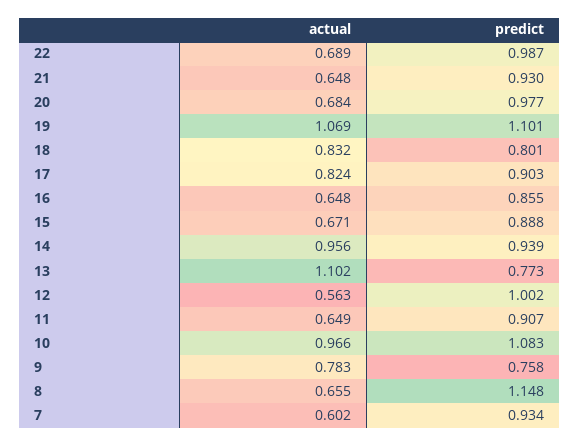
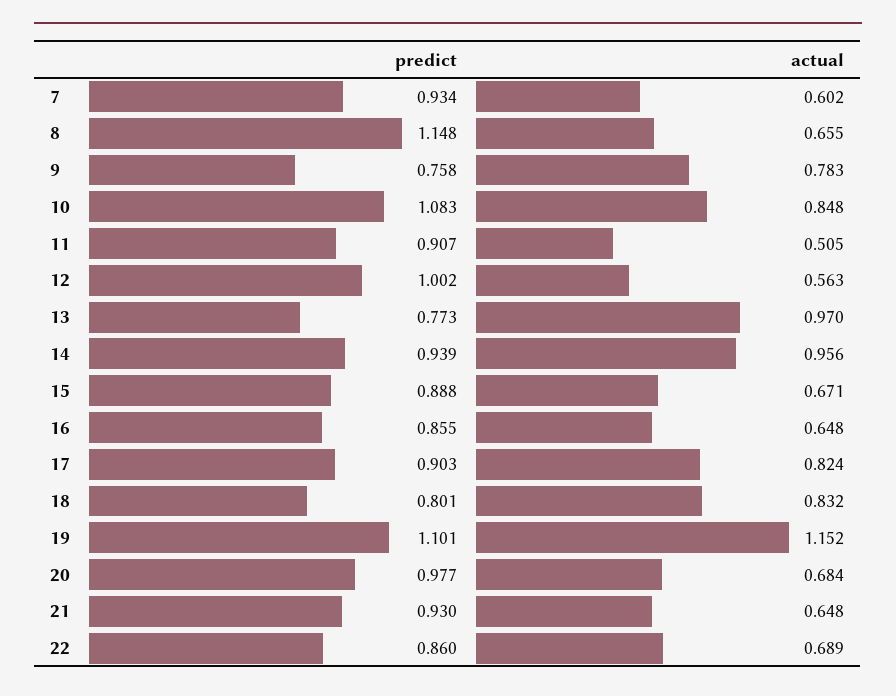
predict, 22: 0.987 -> 0.86
actual, 19: 1.069 -> 1.152
actual, 13: 1.102 -> 0.97
actual, 11: 0.649 -> 0.505
actual, 10: 0.966 -> 0.848

